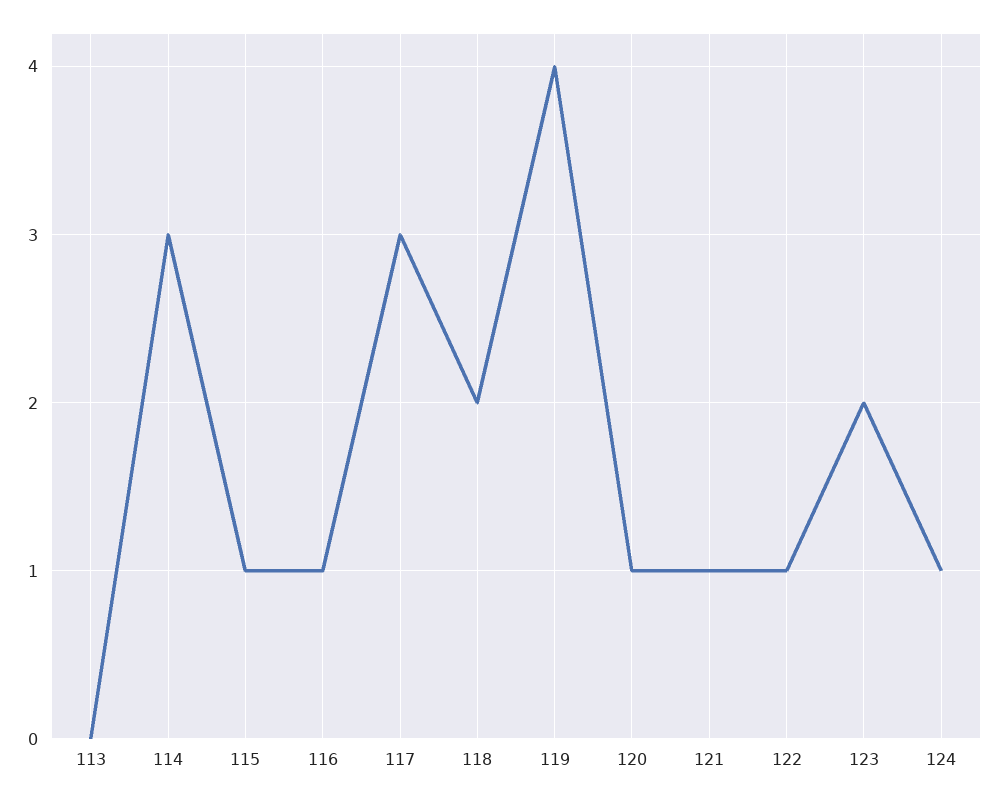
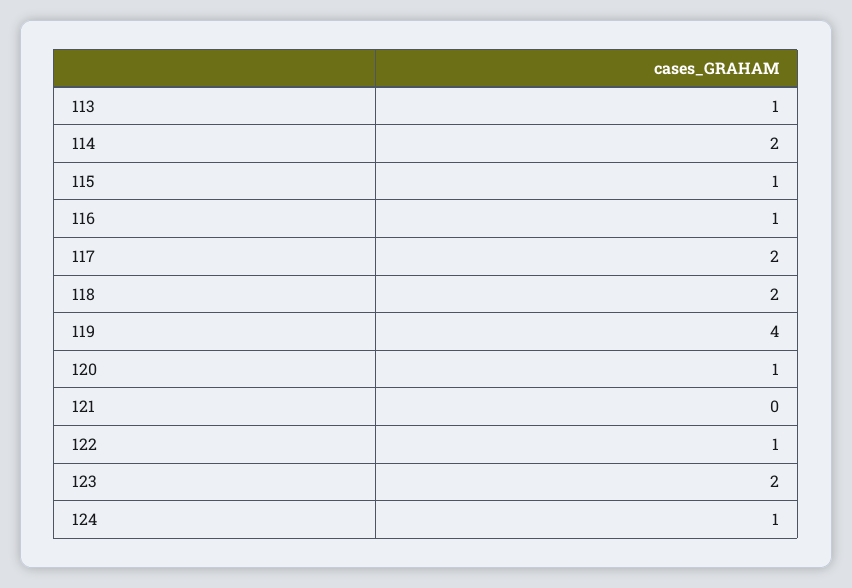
113: 0 -> 1
114: 3 -> 2
117: 3 -> 2
121: 1 -> 0

